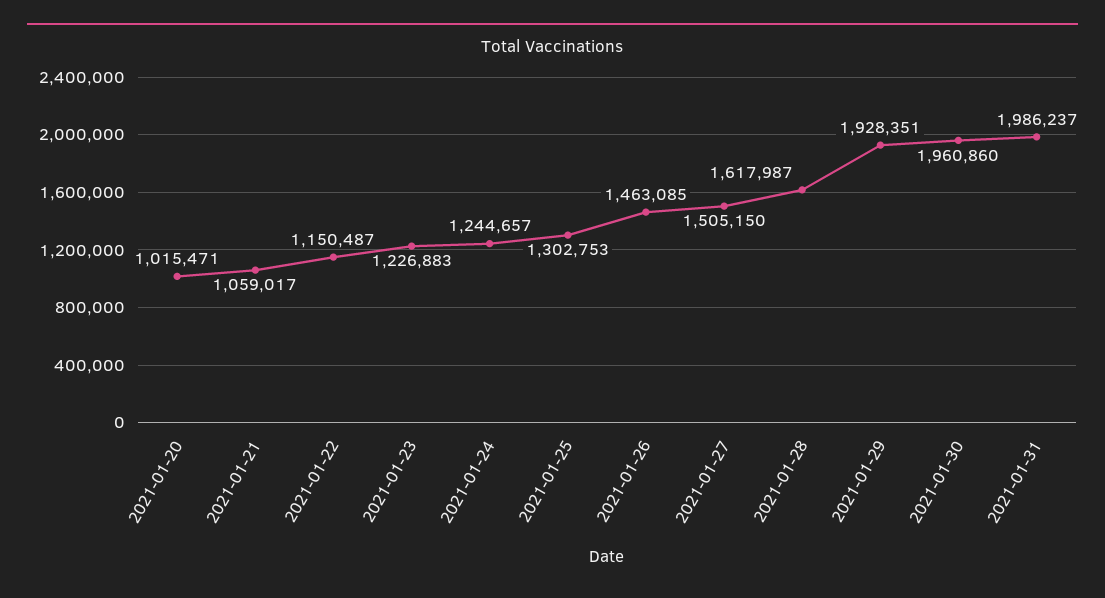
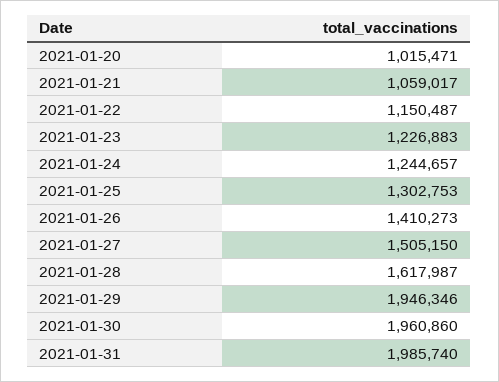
2021-01-26: 1463085 -> 1410273
2021-01-29: 1928351 -> 1946346
2021-01-31: 1986237 -> 1985740

